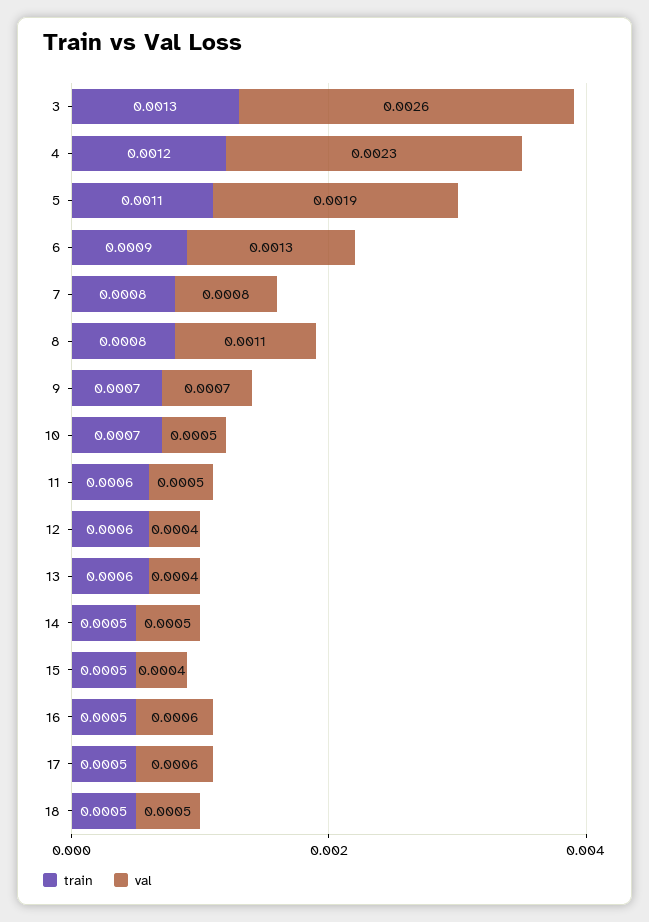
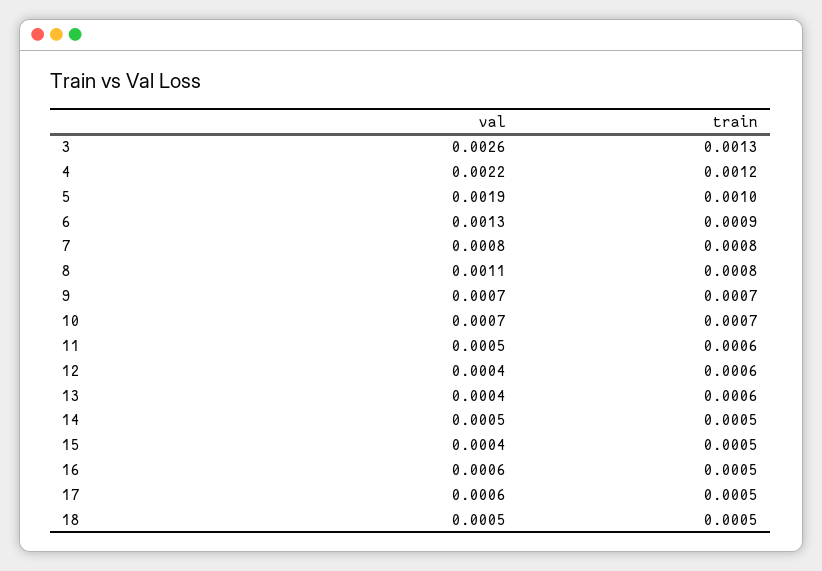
val, 4: 0.0023 -> 0.0022
train, 5: 0.0011 -> 0.001
val, 10: 0.0005 -> 0.0007

